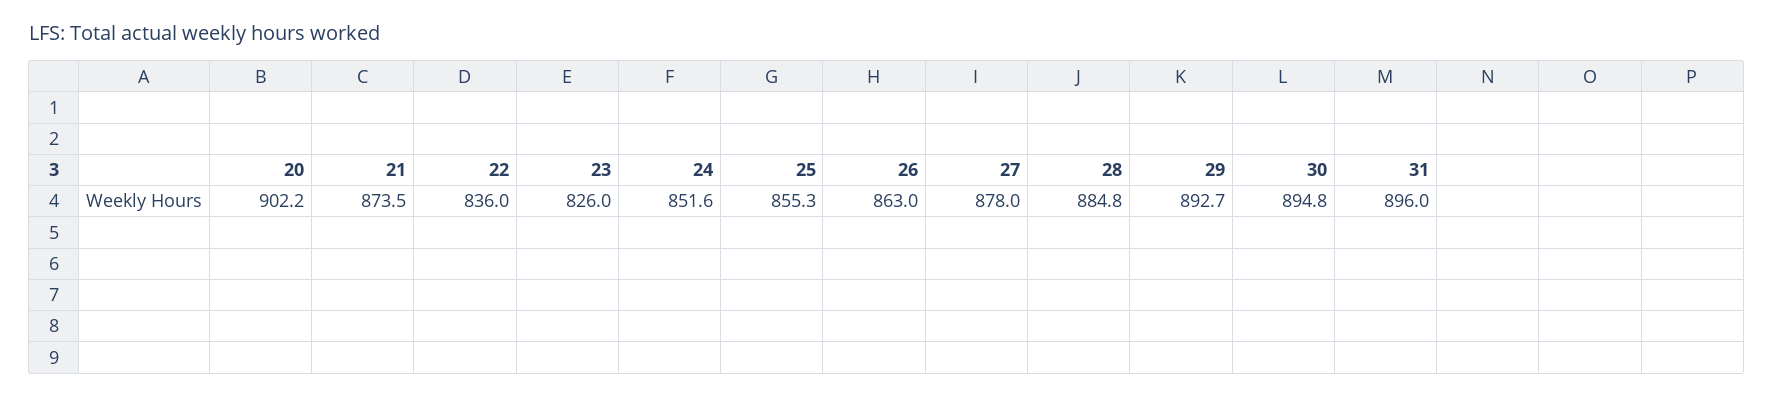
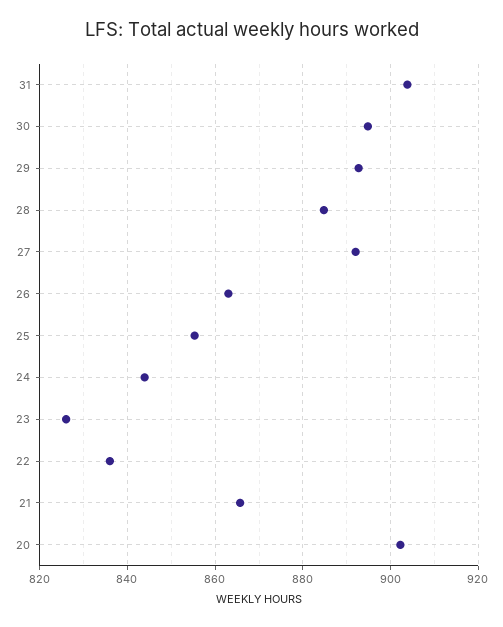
21: 873.5 -> 866
24: 851.6 -> 844
27: 878 -> 892
31: 896 -> 904

